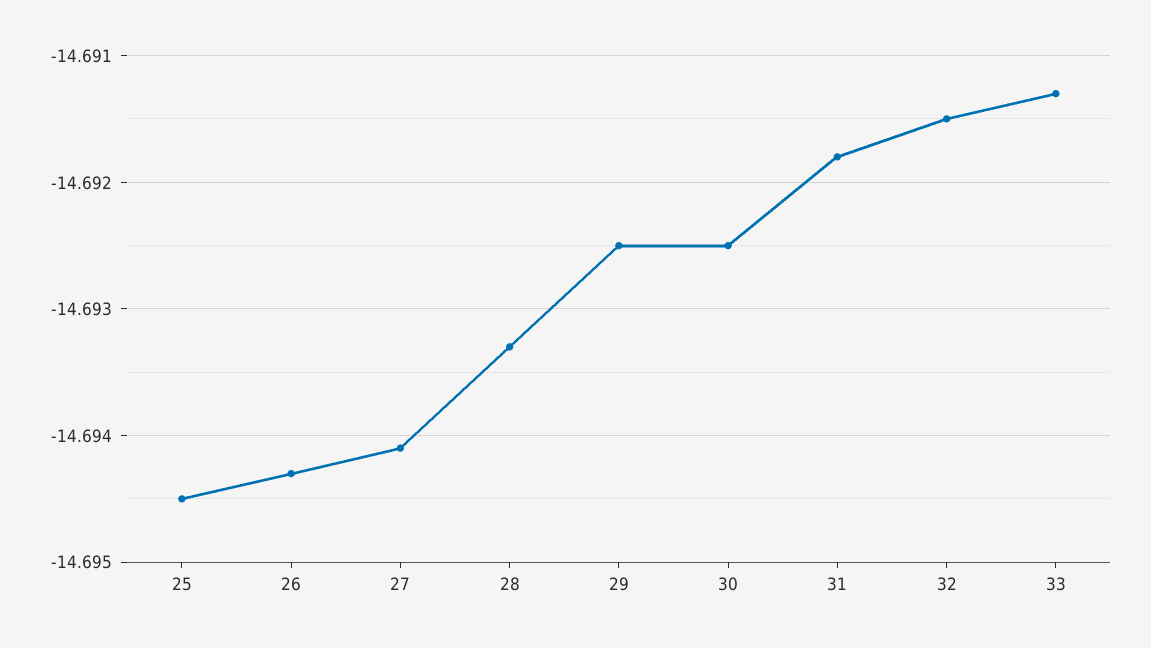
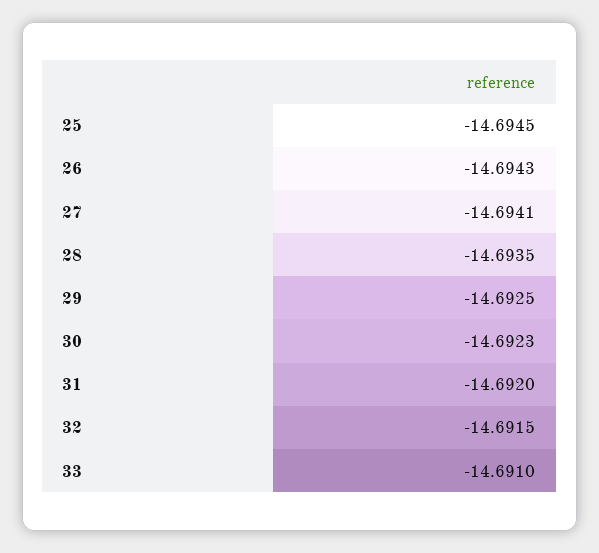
28: -14.6933 -> -14.6935
30: -14.6925 -> -14.6923
31: -14.6918 -> -14.692
33: -14.6913 -> -14.691

